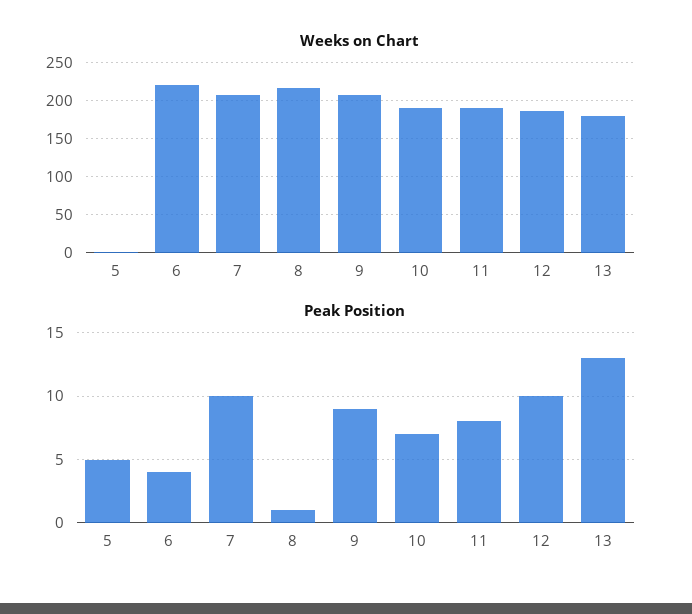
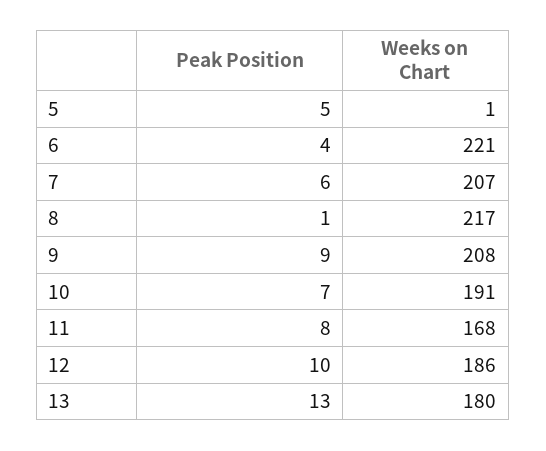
Weeks on Chart, 11: 190 -> 168
Peak Position, 7: 10 -> 6

